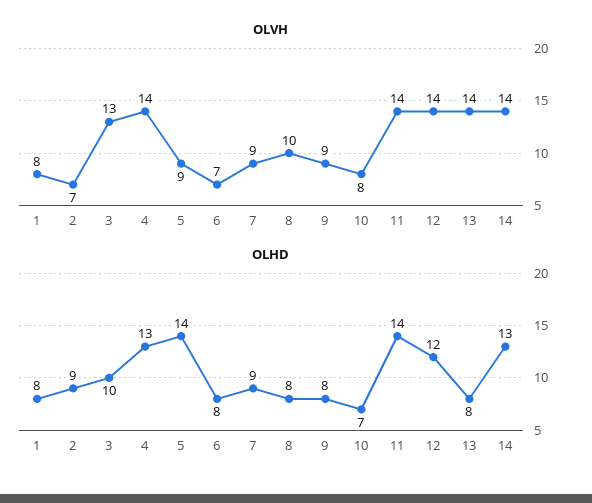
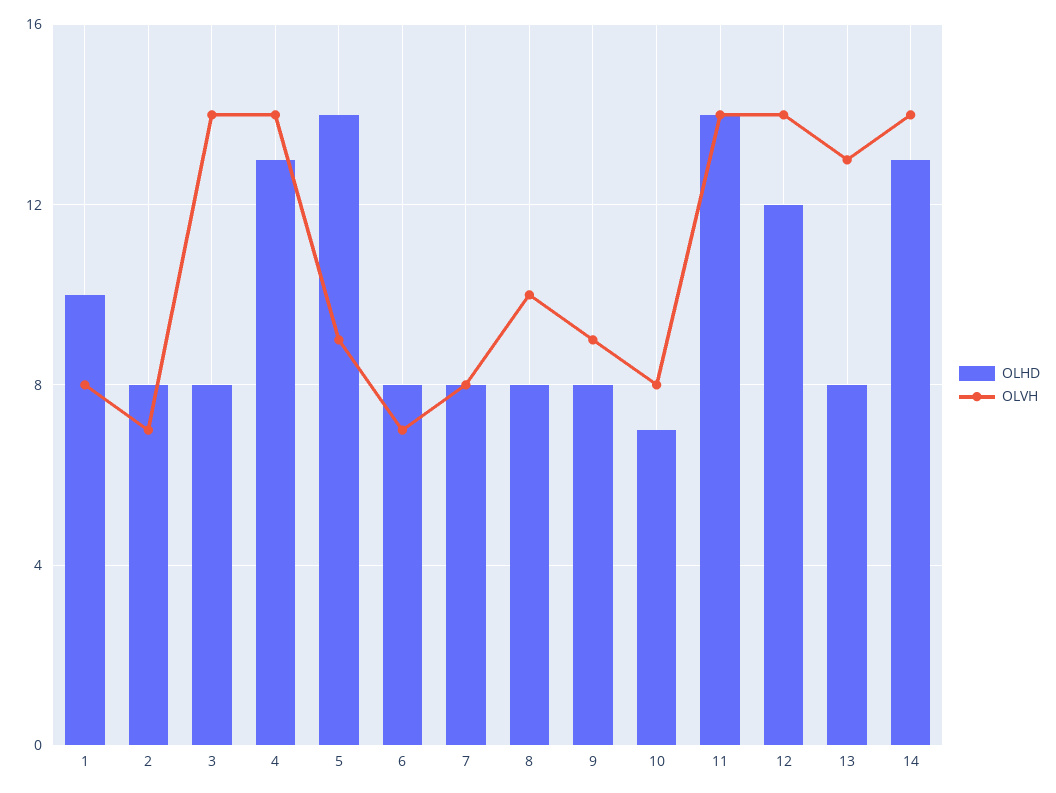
OLVH, 3: 13 -> 14
OLVH, 7: 9 -> 8
OLVH, 13: 14 -> 13
OLHD, 1: 8 -> 10
OLHD, 2: 9 -> 8
OLHD, 3: 10 -> 8
OLHD, 7: 9 -> 8

